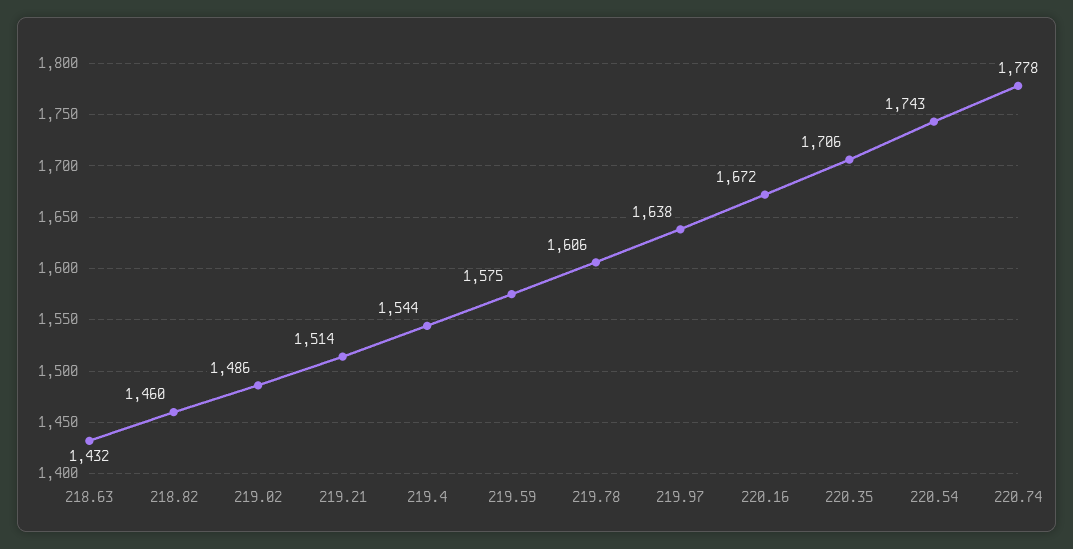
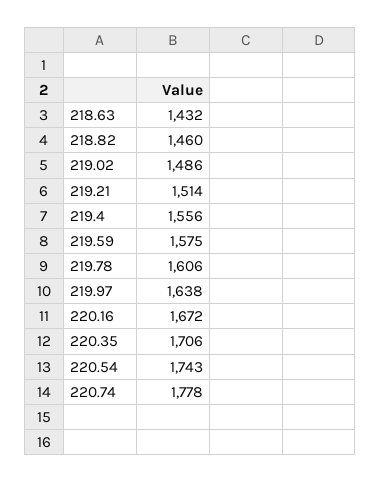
219.4: 1544 -> 1556

